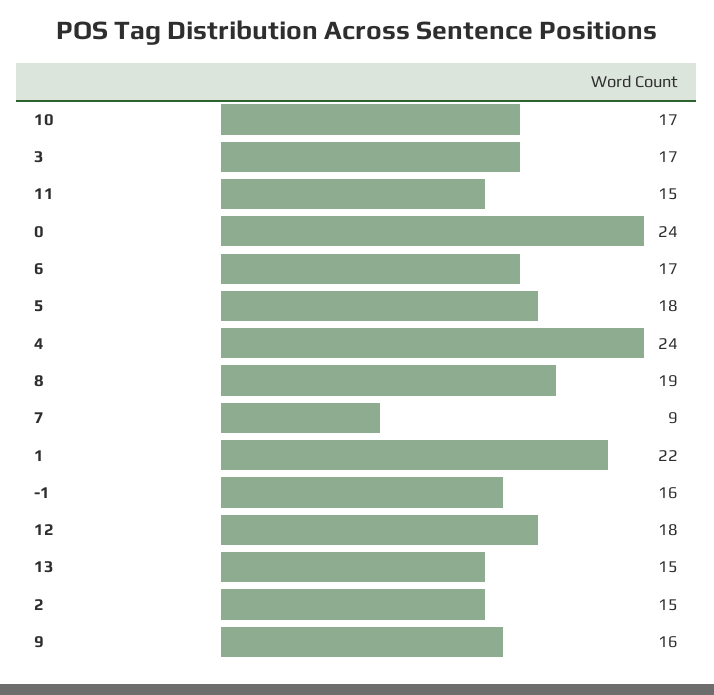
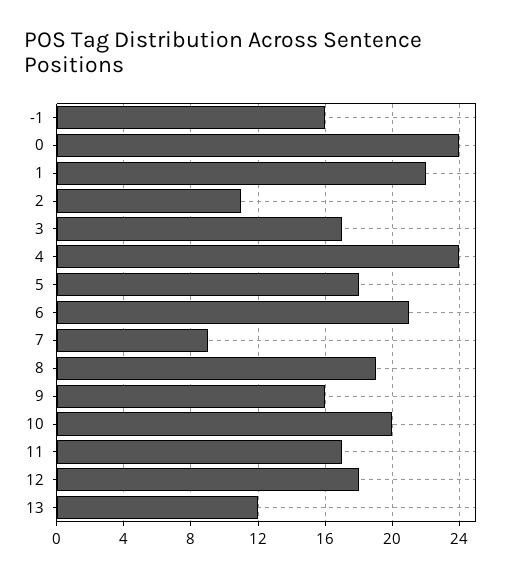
10: 17 -> 20
11: 15 -> 17
6: 17 -> 21
13: 15 -> 12
2: 15 -> 11

